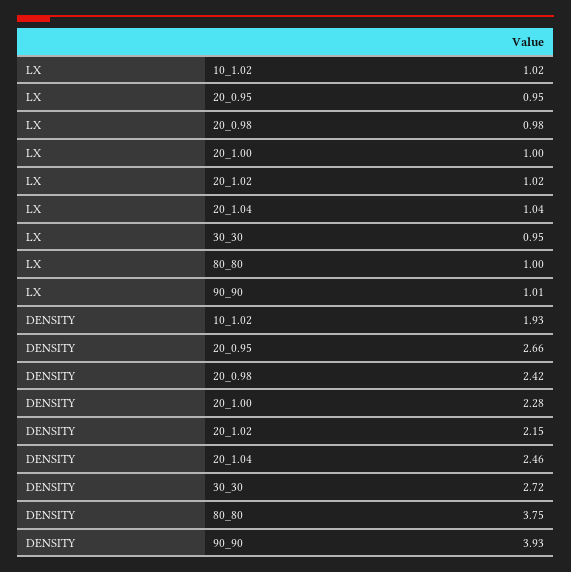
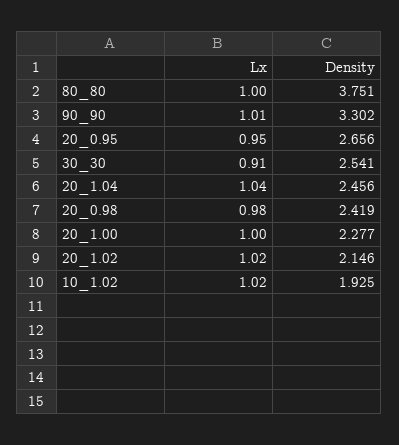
LX, 30_30: 0.95 -> 0.91
DENSITY, 30_30: 2.72 -> 2.541
DENSITY, 90_90: 3.93 -> 3.302

